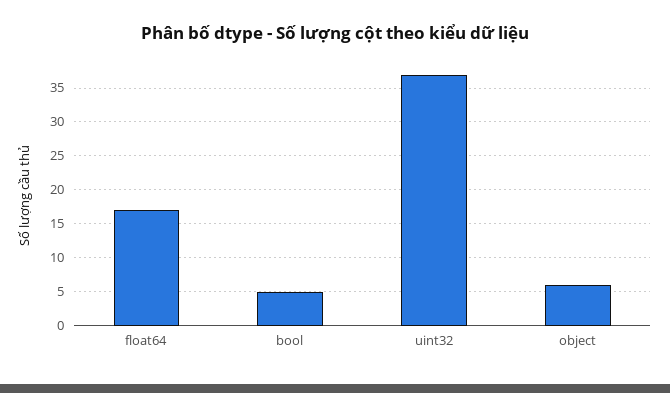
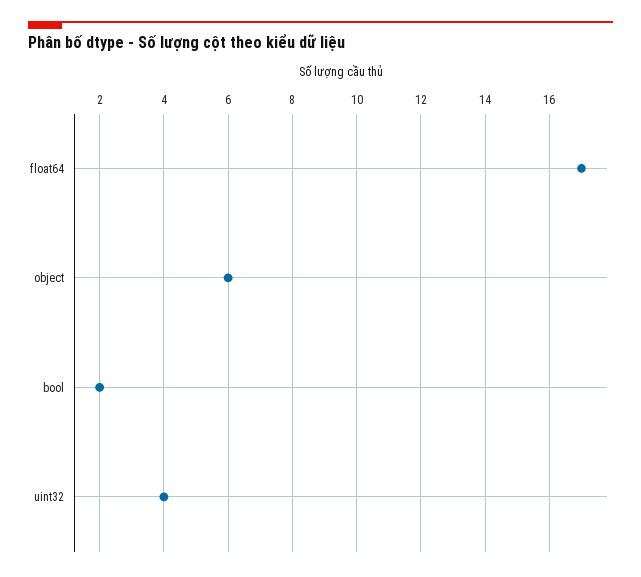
bool: 5 -> 2
uint32: 37 -> 4

